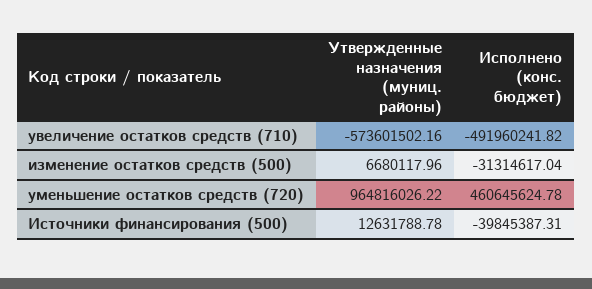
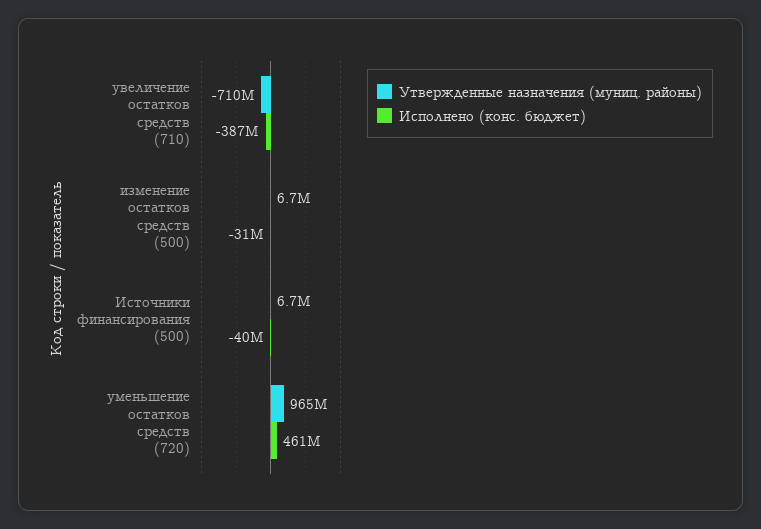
Утвержденные назначения (муниц. районы), увеличение остатков средств (710): -573601502.16 -> -710000000
Исполнено (конс. бюджет), увеличение остатков средств (710): -491960241.82 -> -387000000
Утвержденные назначения (муниц. районы), Источники финансирования (500): 12631788.78 -> 6700000

